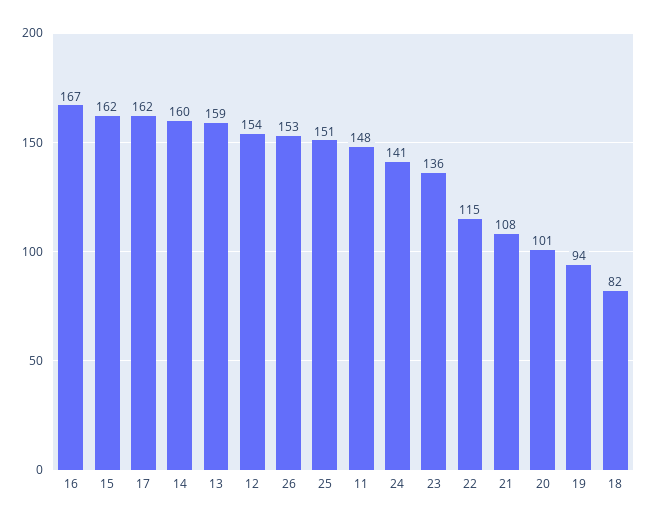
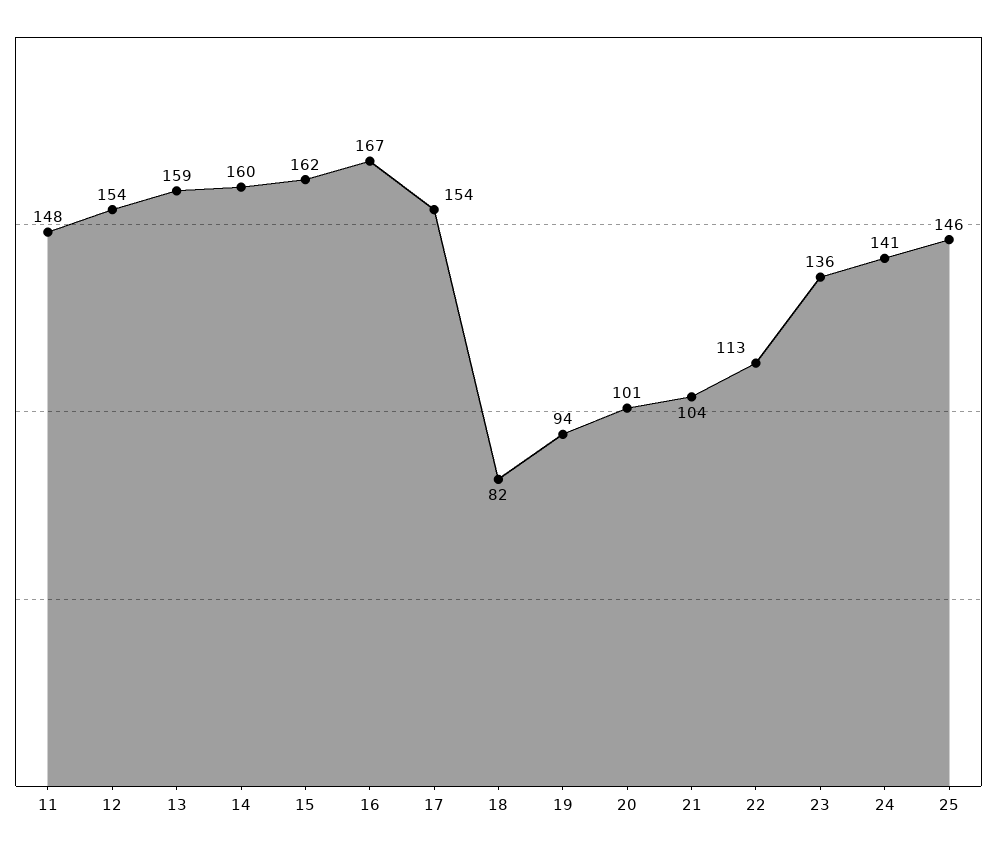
17: 162 -> 154
26: 153 -> none
25: 151 -> 146
22: 115 -> 113
21: 108 -> 104

